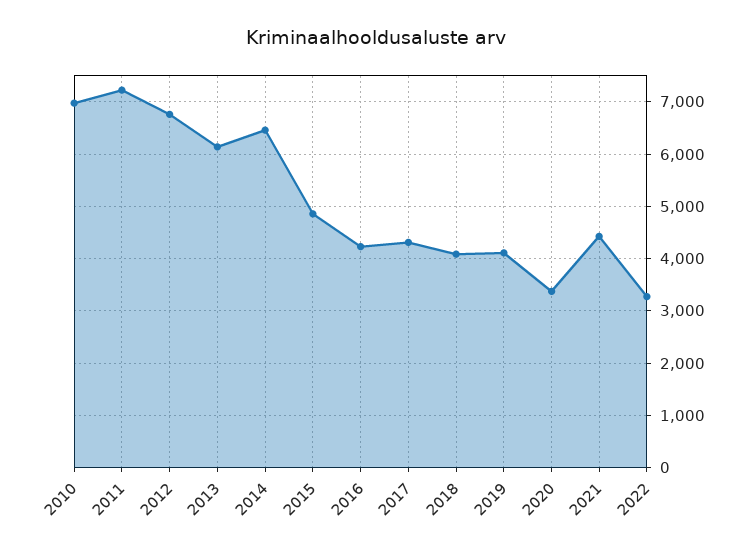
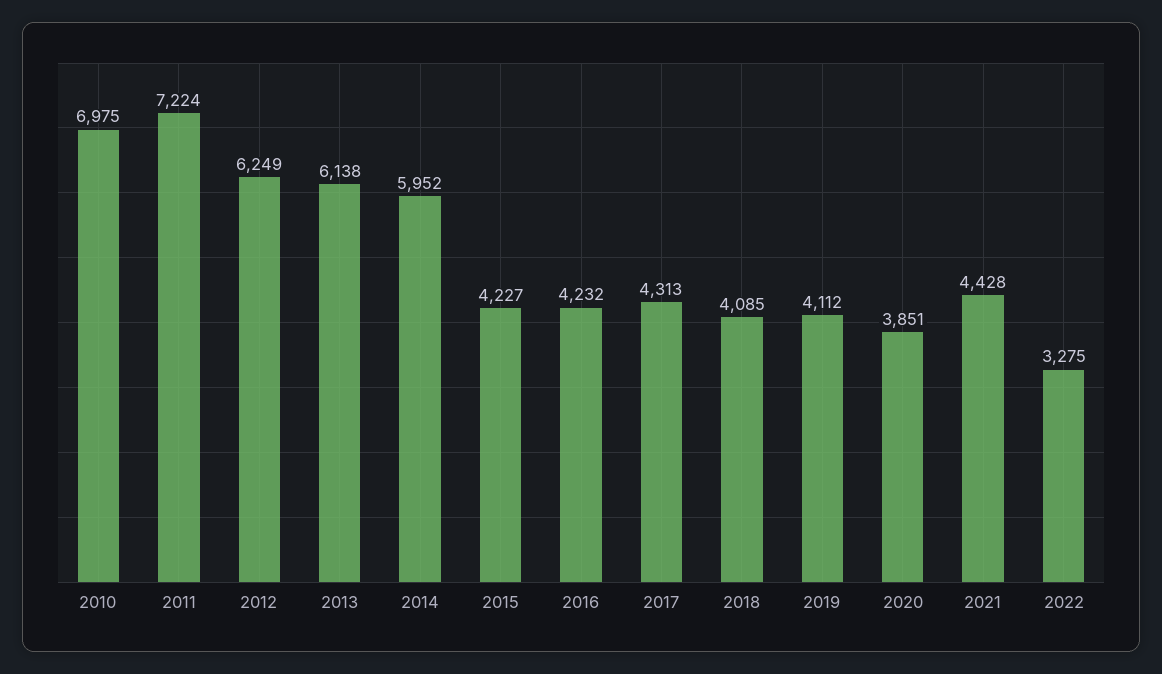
2012: 6800 -> 6249
2014: 6400 -> 5952
2015: 4800 -> 4227
2020: 3400 -> 3851

